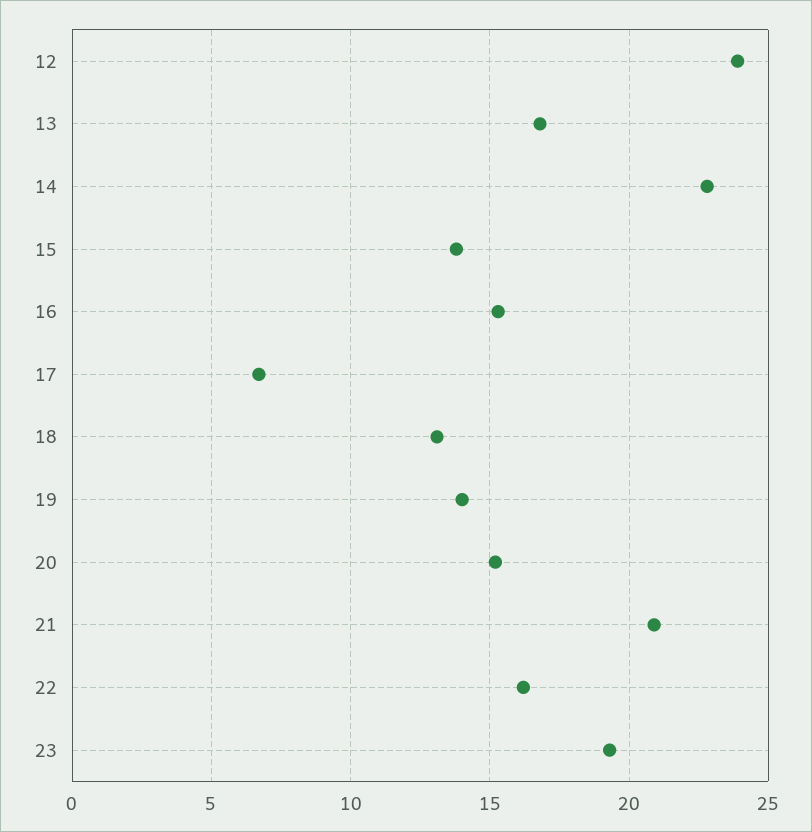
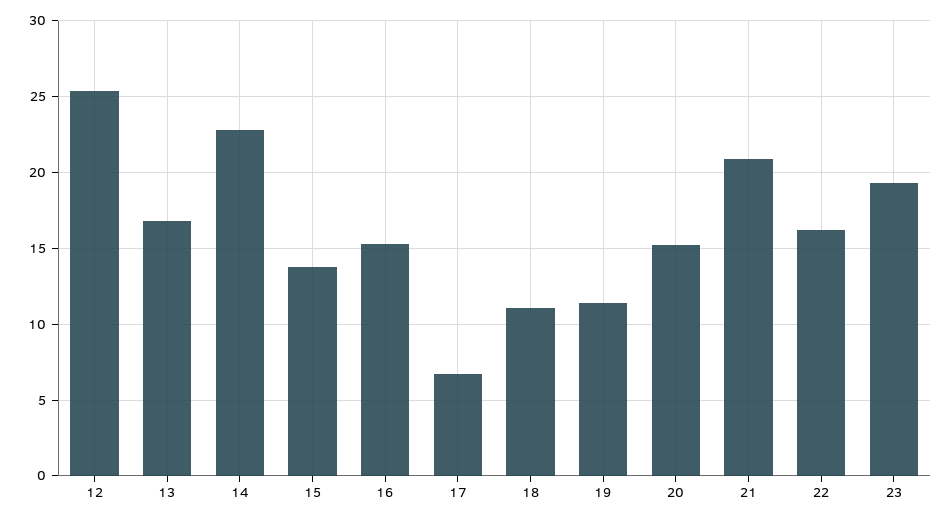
12: 24 -> 25.5
18: 13 -> 11
19: 14 -> 11.5

